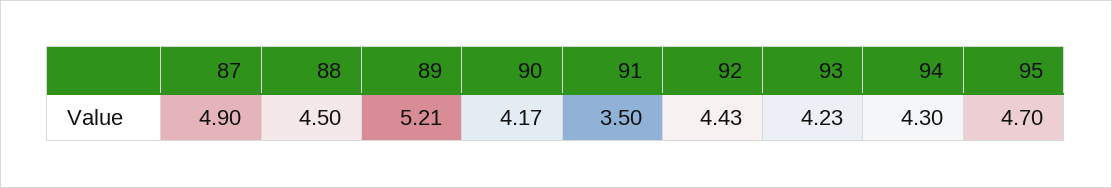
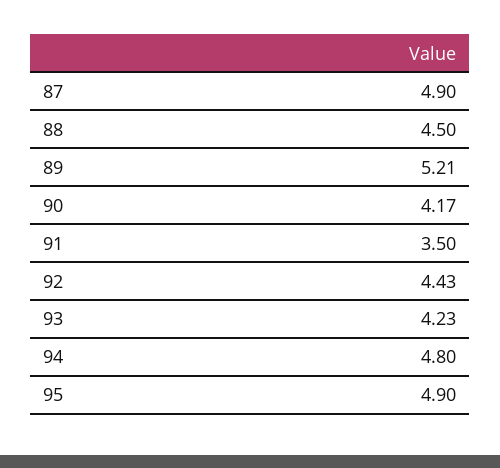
94: 4.3 -> 4.8
95: 4.7 -> 4.9

